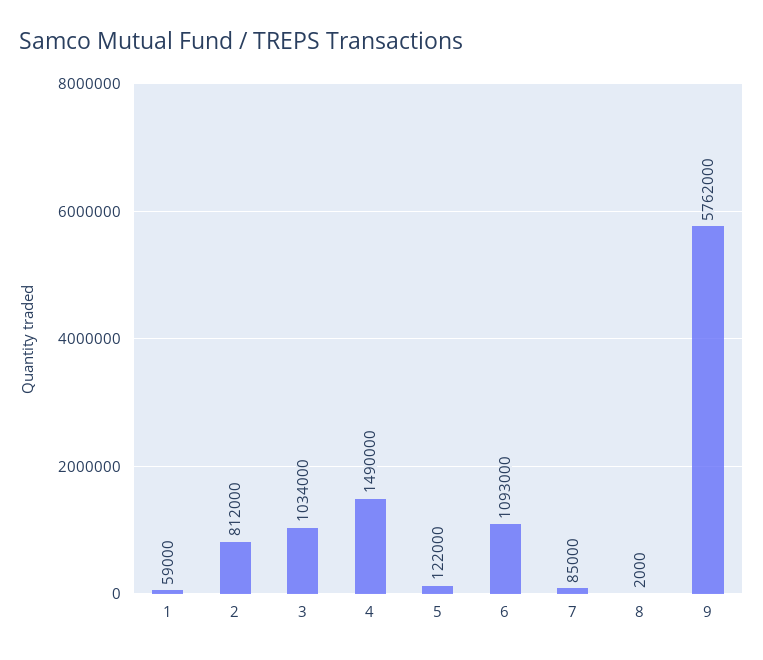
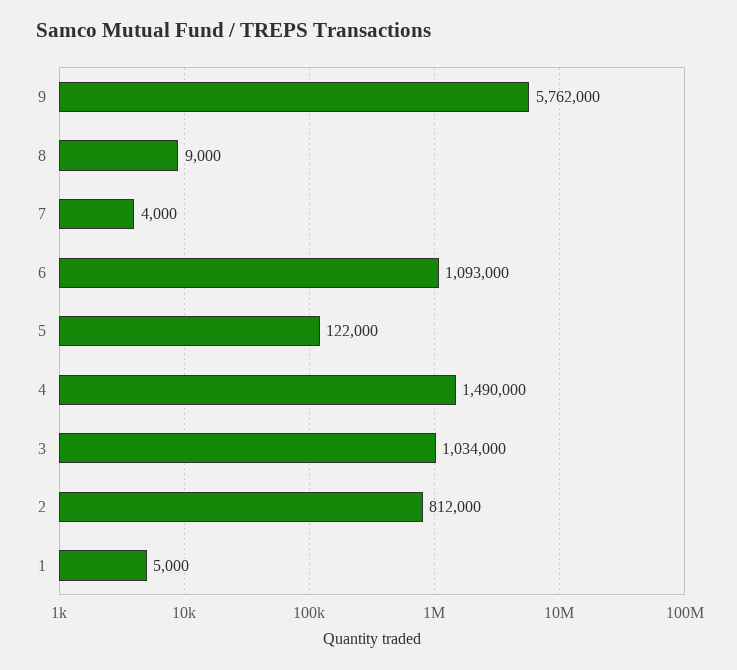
1: 59000 -> 5000
7: 85000 -> 4000
8: 2000 -> 9000

